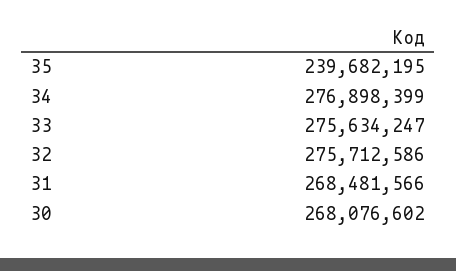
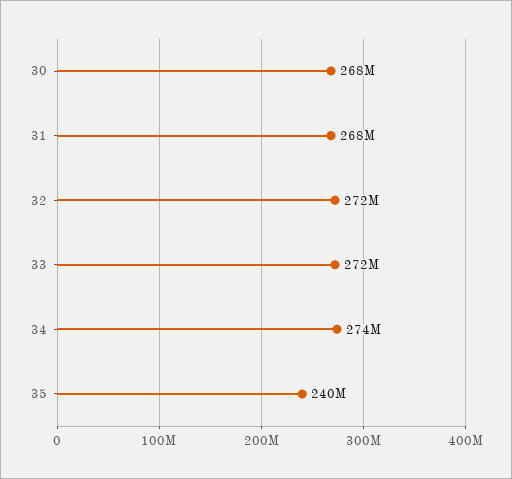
34: 276898399 -> 274000000
33: 275634247 -> 272000000
32: 275712586 -> 272000000

